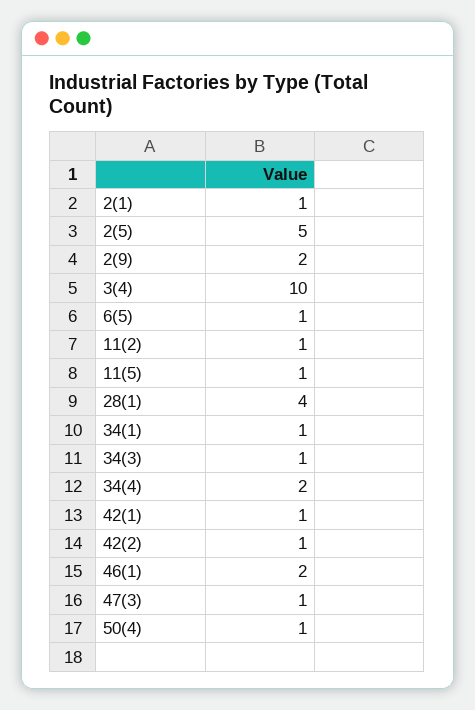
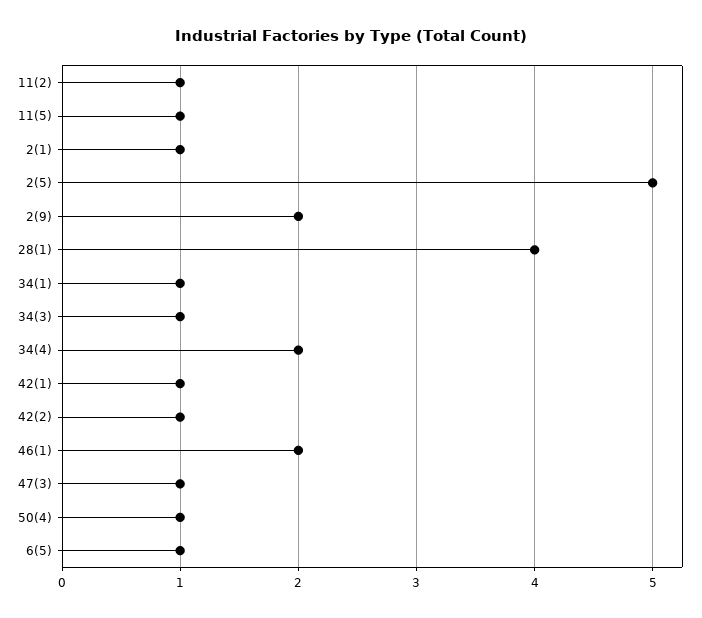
3(4): 10 -> none

